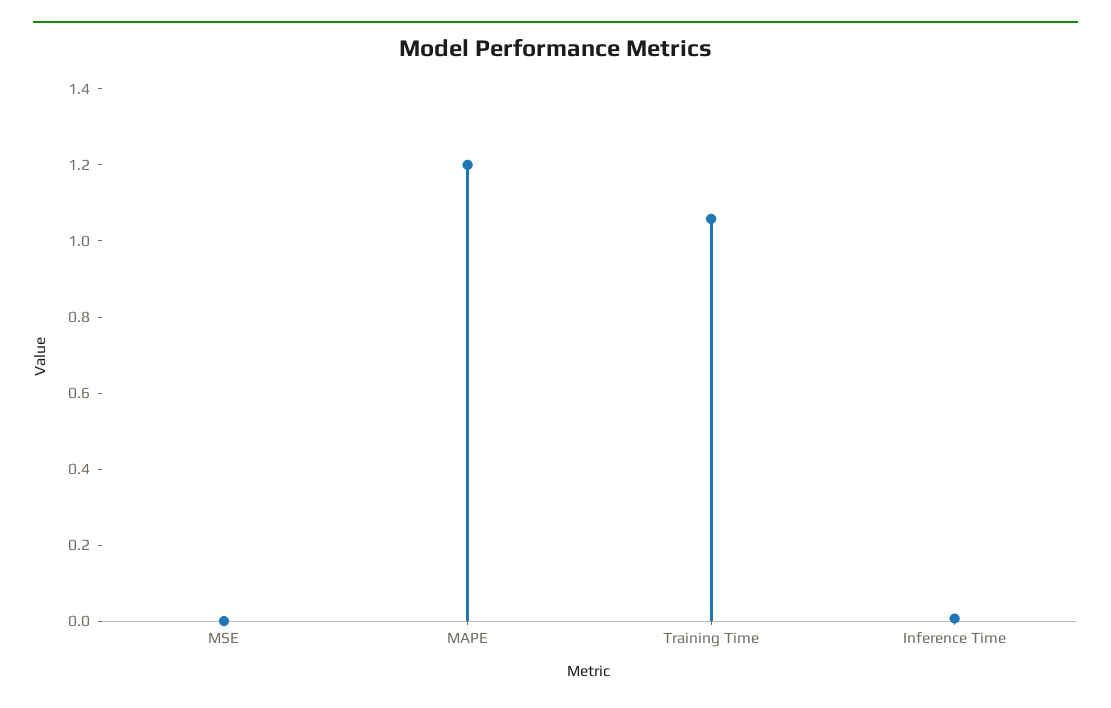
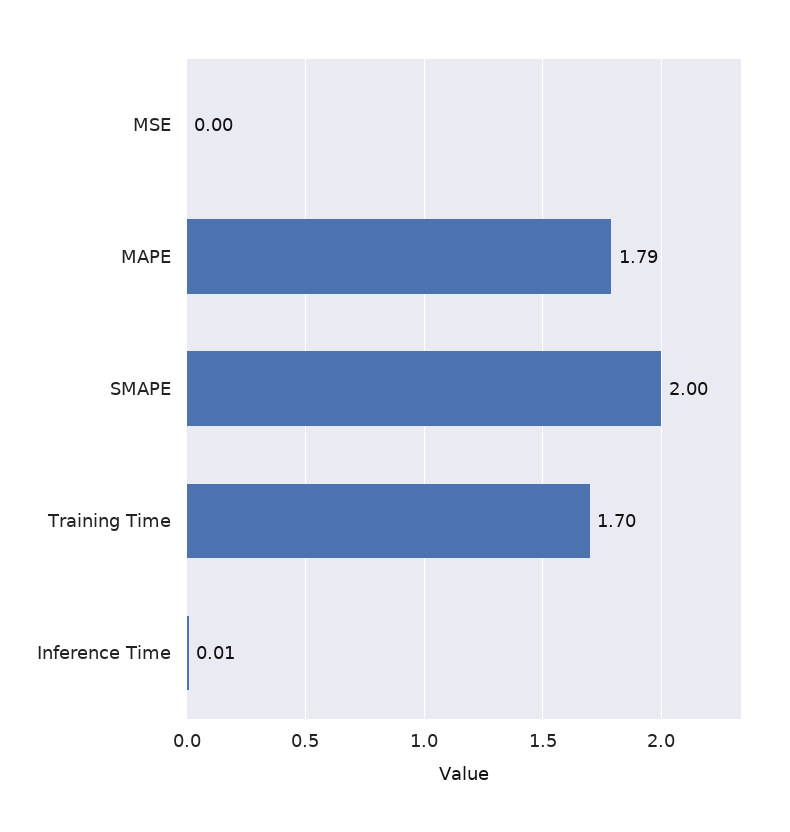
MAPE: 1.2 -> 1.79
Training Time: 1.05 -> 1.7
SMAPE: none -> 2

